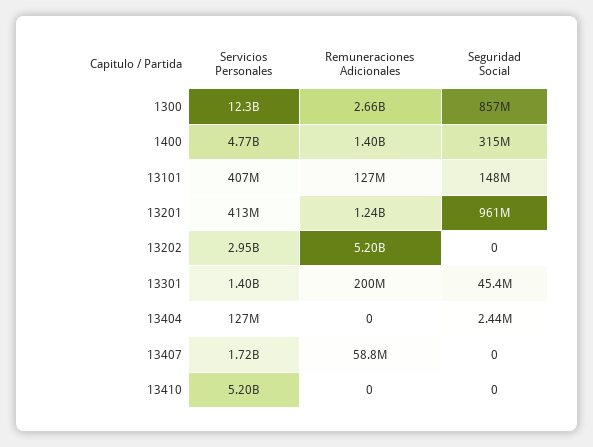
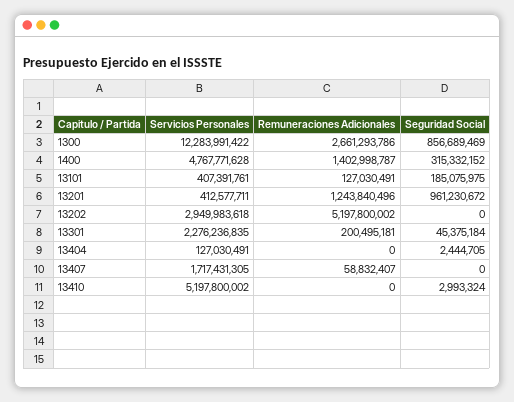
Seguridad Social, 13101: 148000000 -> 185075975
Servicios Personales, 13301: 1400000000 -> 2276236835
Seguridad Social, 13410: 0 -> 2993324

